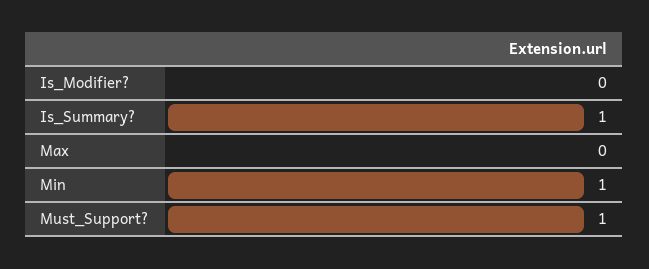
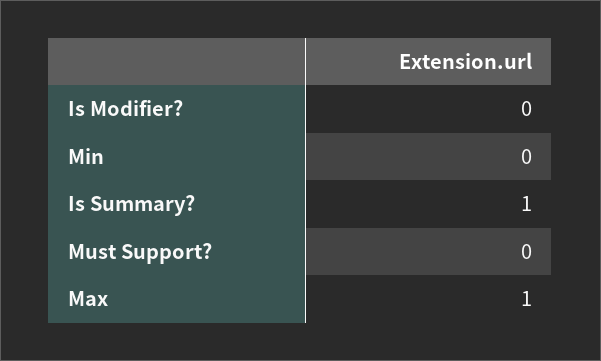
Max: 0 -> 1
Min: 1 -> 0
Must_Support?: 1 -> 0

